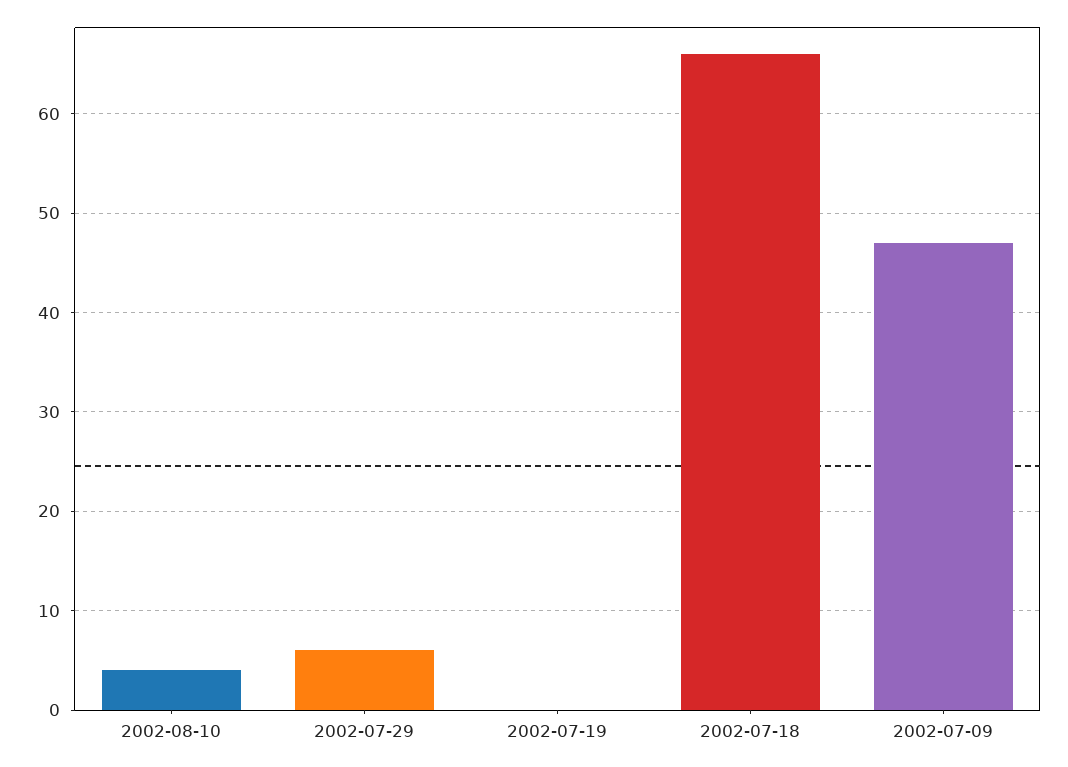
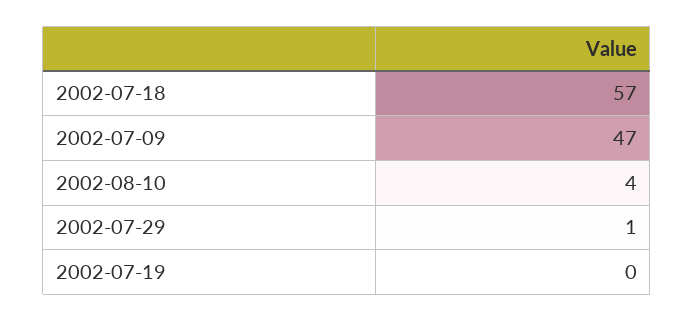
2002-07-29: 6 -> 1
2002-07-18: 66 -> 57

